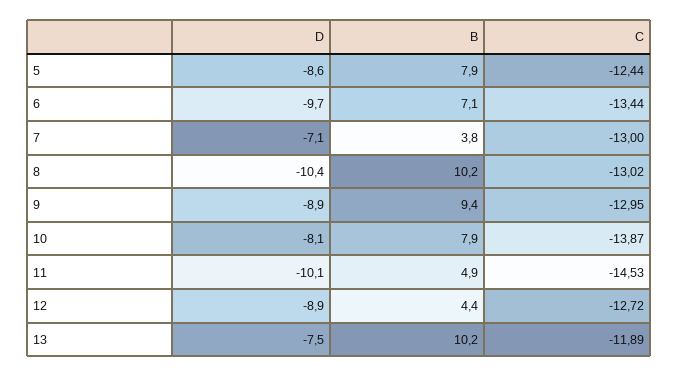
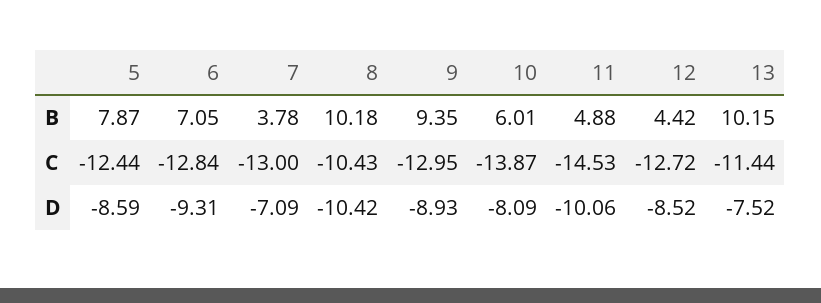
D, 6: -9.7 -> -9.31
C, 6: -13.44 -> -12.84
C, 8: -13.02 -> -10.43
B, 10: 7.9 -> 6.01
D, 12: -8.9 -> -8.52
C, 13: -11.89 -> -11.44

